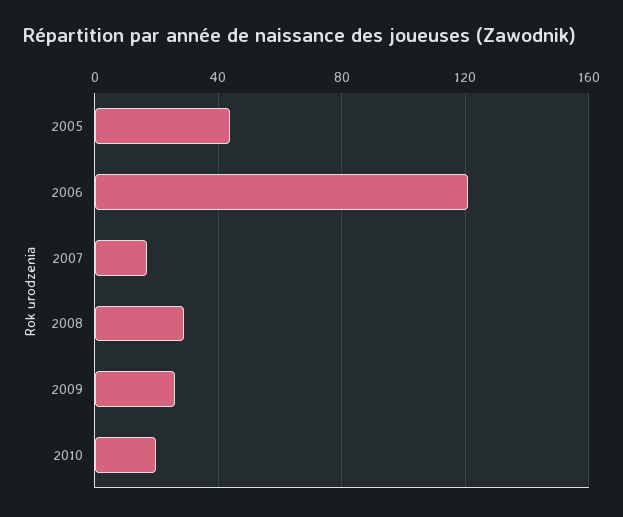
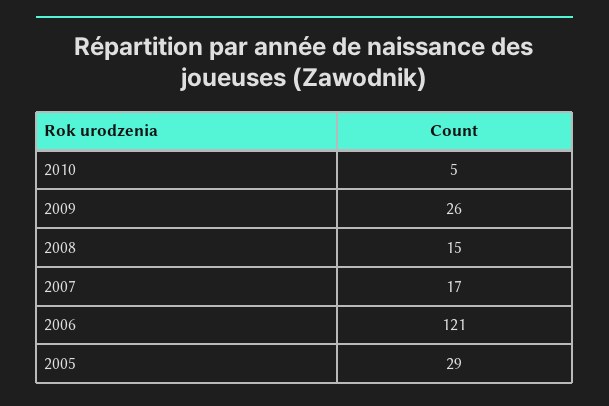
2005: 45 -> 29
2008: 30 -> 15
2010: 20 -> 5

